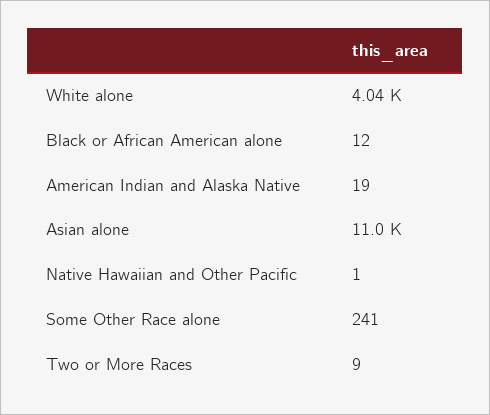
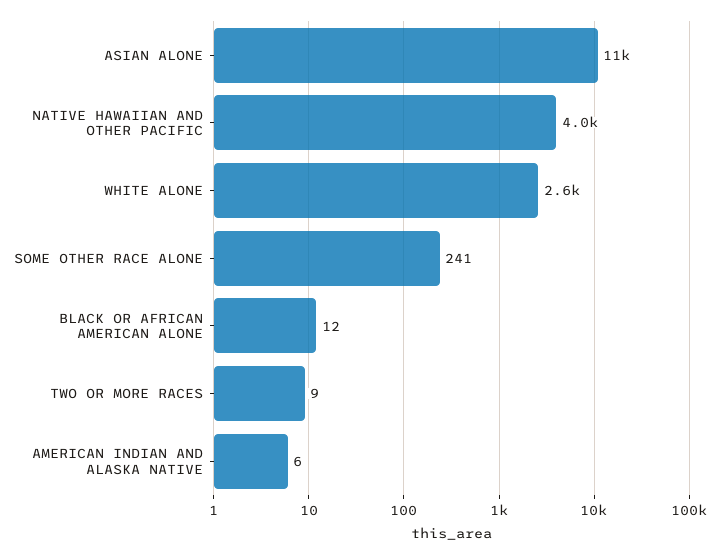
White alone: 4040 -> 2600
American Indian and Alaska Native: 19 -> 6
Native Hawaiian and Other Pacific: 1 -> 4000

